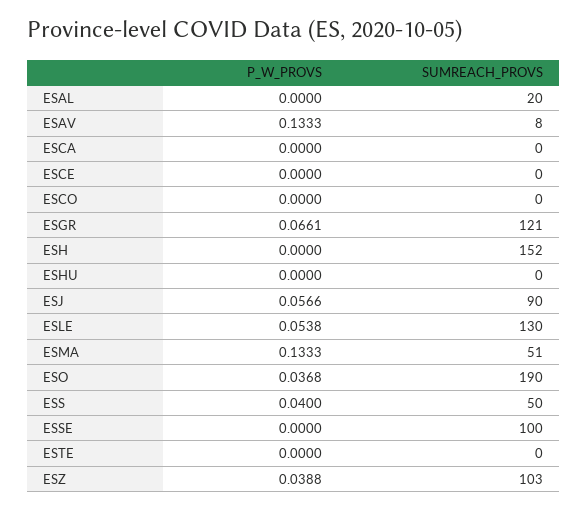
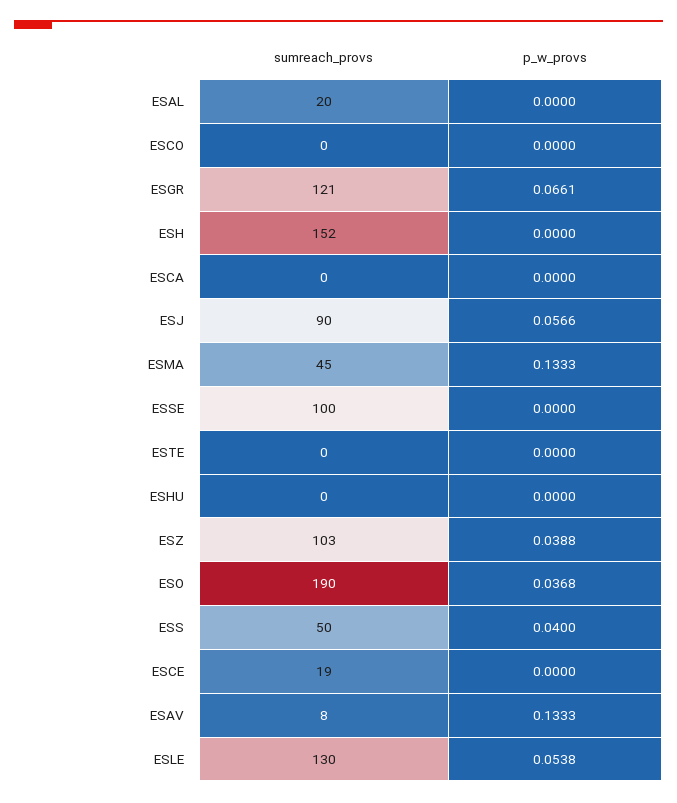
SUMREACH_PROVS, ESCE: 0 -> 19
SUMREACH_PROVS, ESMA: 51 -> 45

